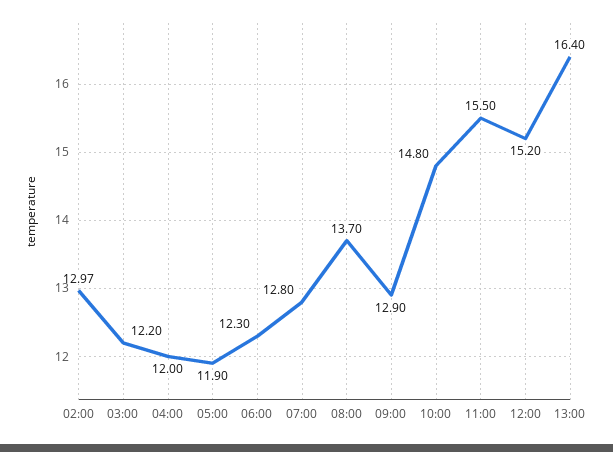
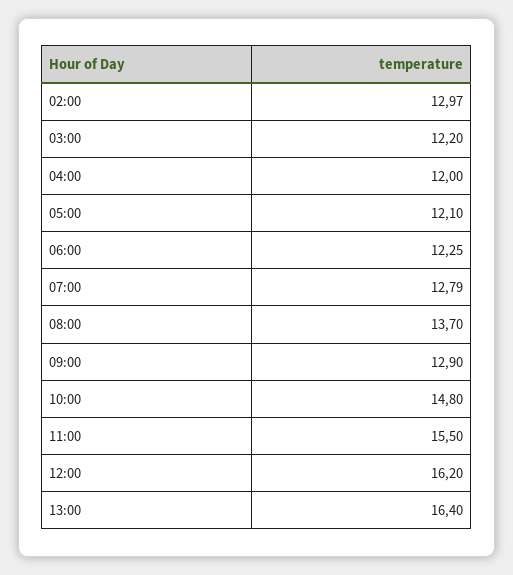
05:00: 11.9 -> 12.1
06:00: 12.3 -> 12.25
07:00: 12.8 -> 12.79
12:00: 15.2 -> 16.2

